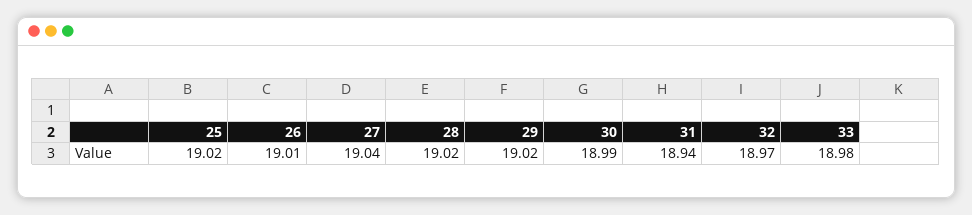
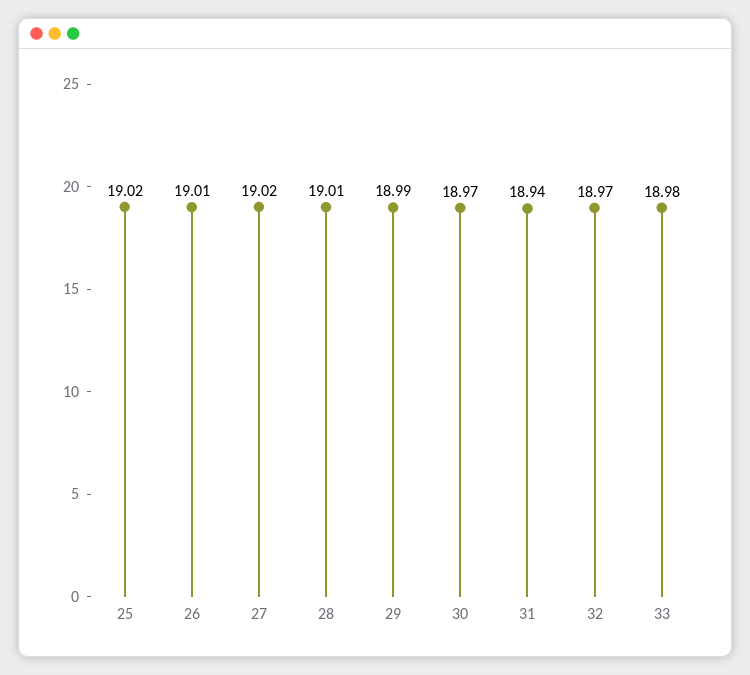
27: 19.04 -> 19.02
28: 19.02 -> 19.01
29: 19.02 -> 18.99
30: 18.99 -> 18.97

